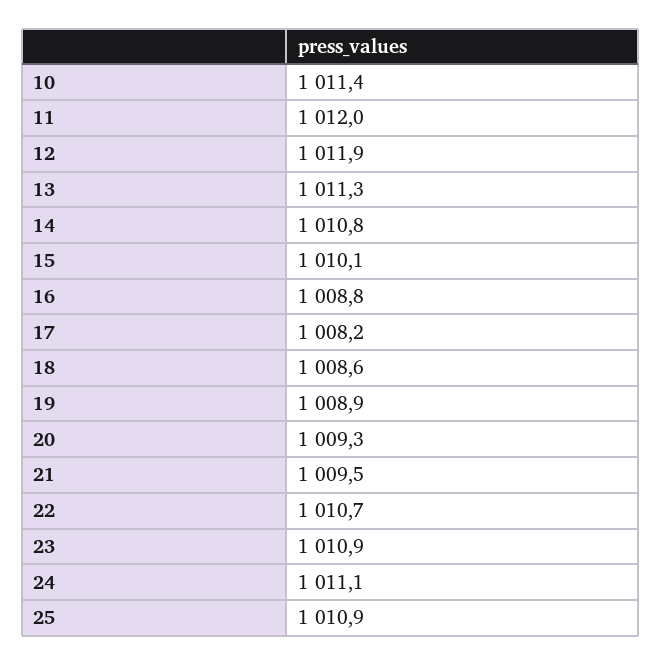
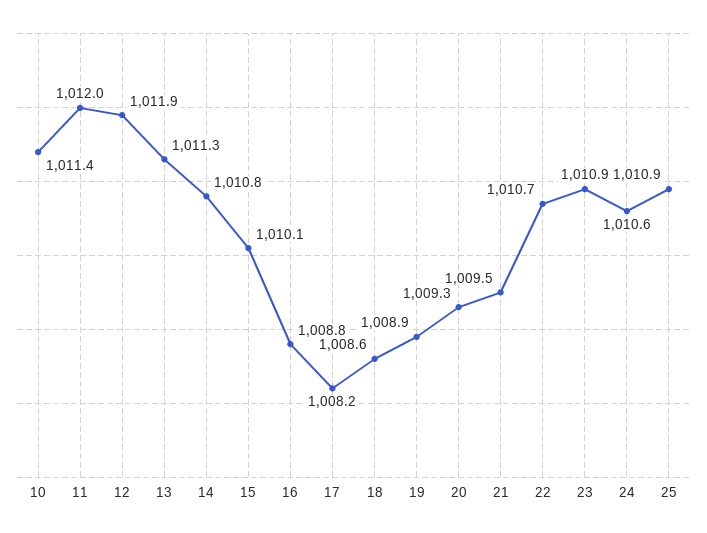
24: 1011.1 -> 1010.6

